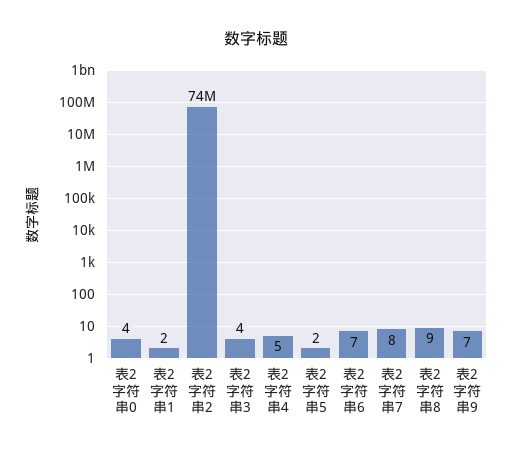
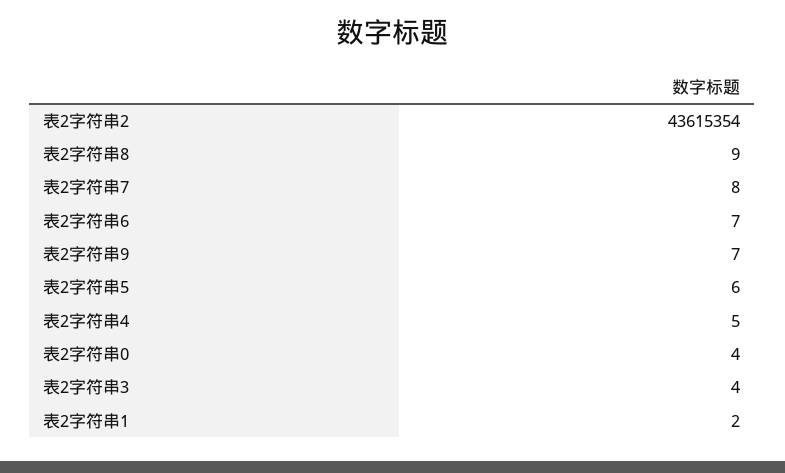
表2字符串2: 74000000 -> 43615354
表2字符串5: 2 -> 6

